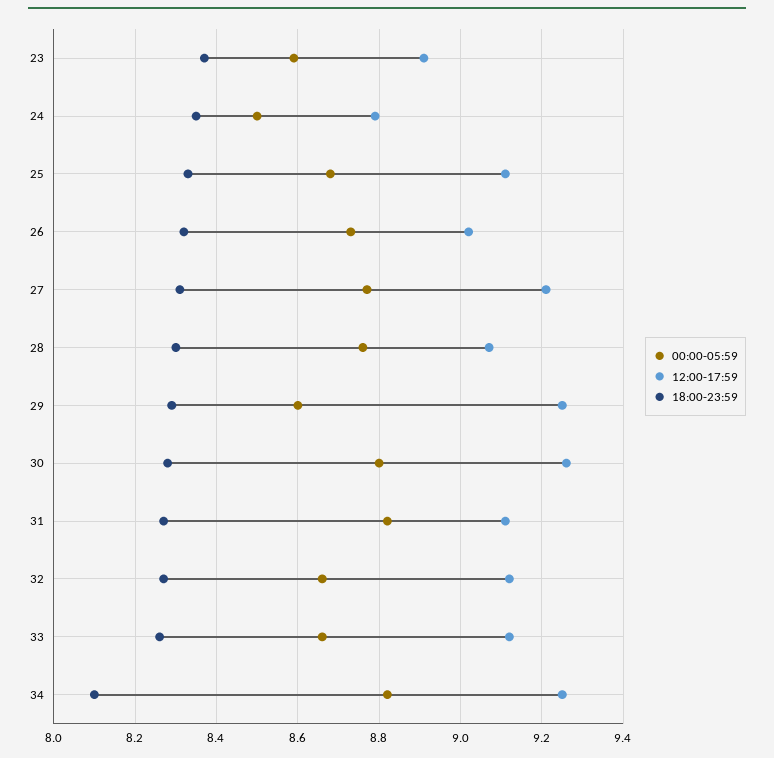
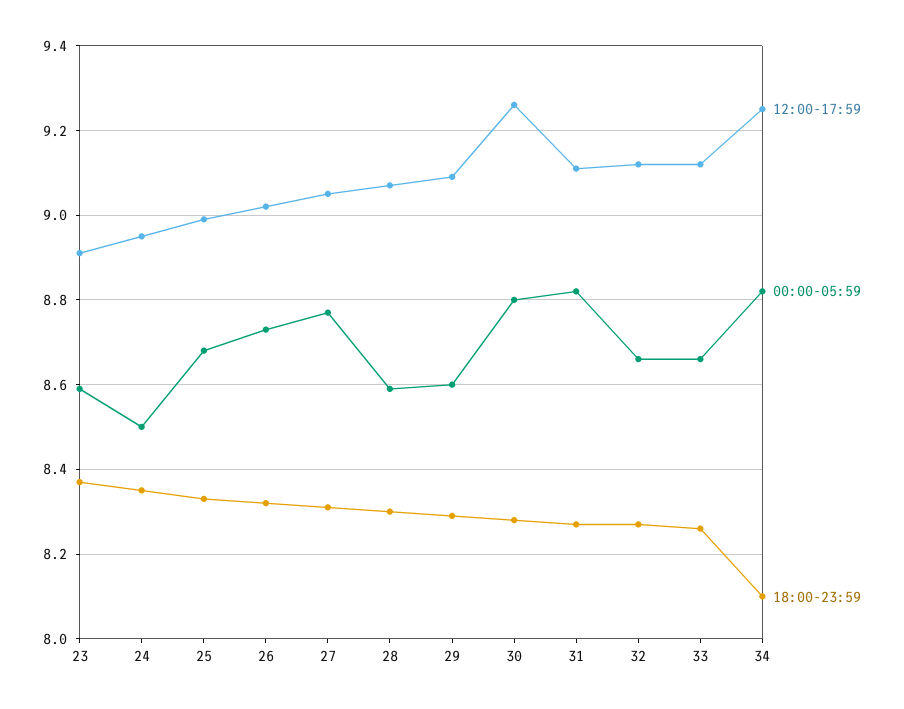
12:00-17:59, 24: 8.8 -> 8.95
12:00-17:59, 25: 9.1 -> 9
12:00-17:59, 27: 9.2 -> 9.05
00:00-05:59, 28: 8.75 -> 8.6
12:00-17:59, 29: 9.25 -> 9.1

